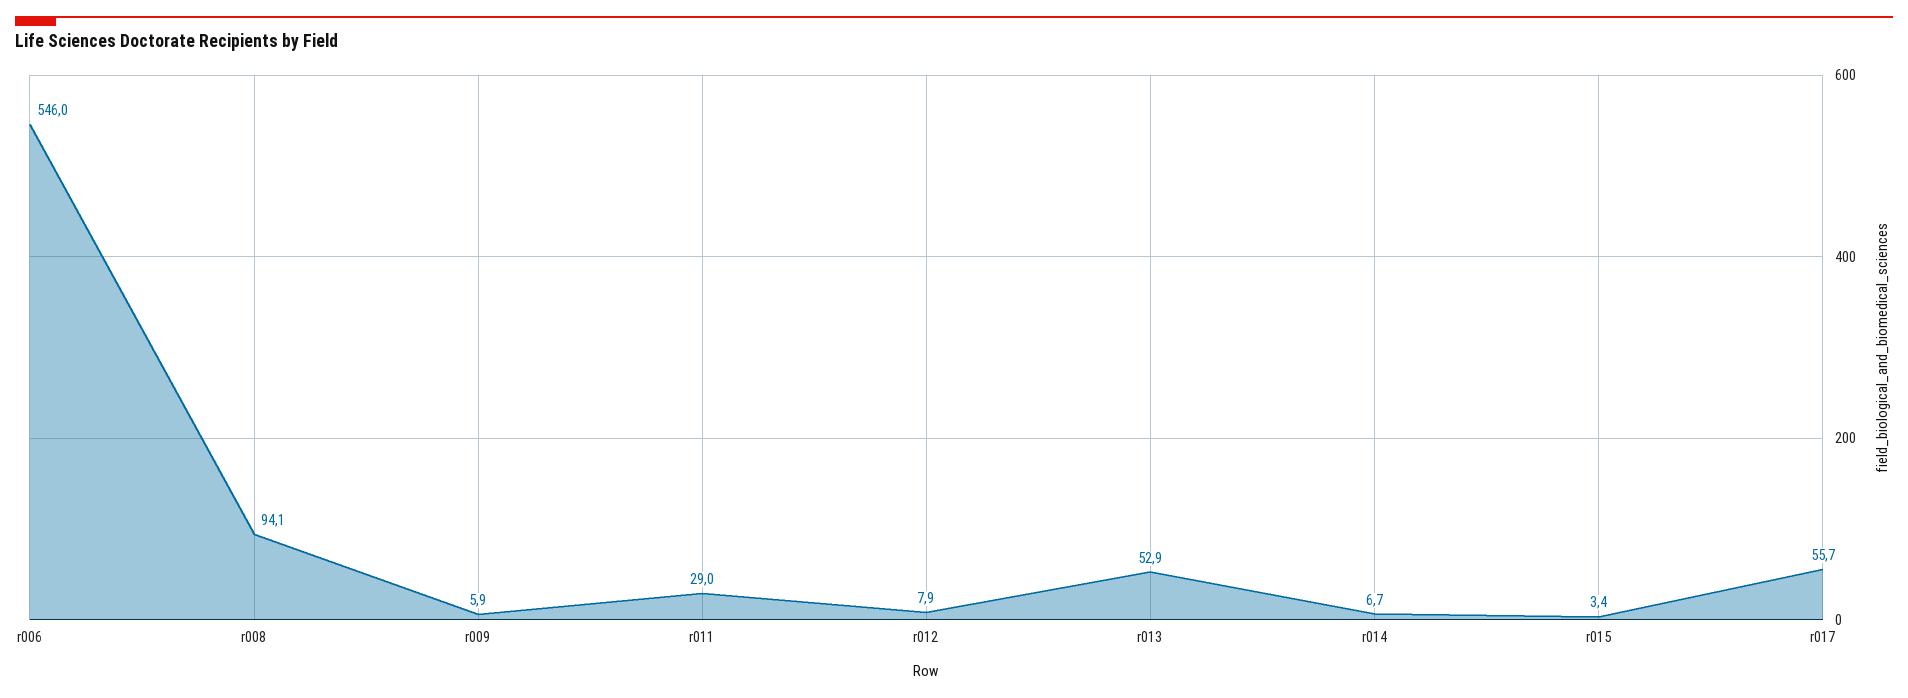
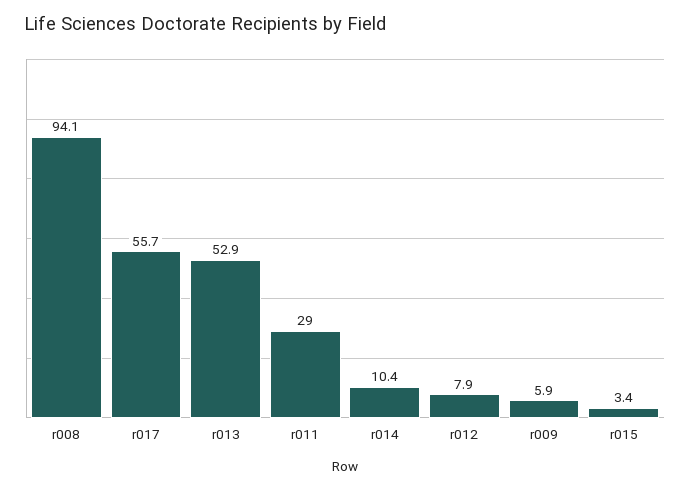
r006: 546 -> none
r014: 6.7 -> 10.4

